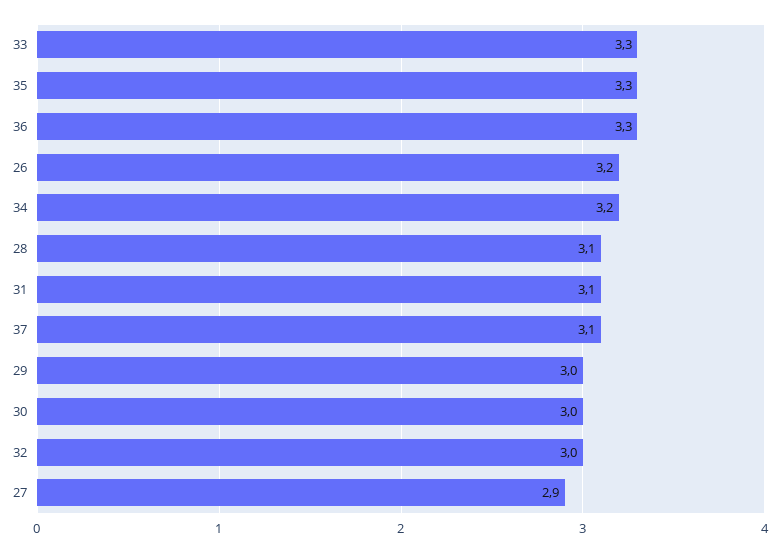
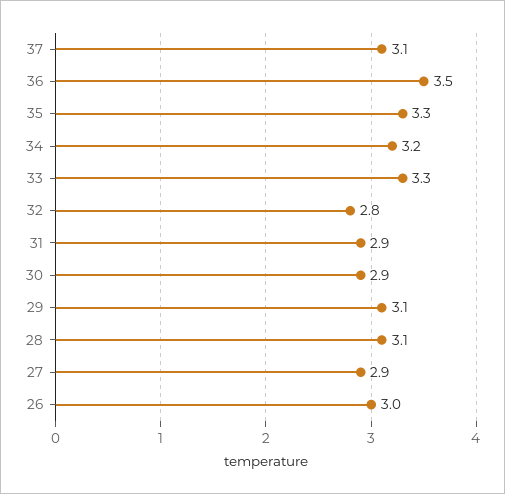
36: 3.3 -> 3.5
26: 3.2 -> 3
31: 3.1 -> 2.9
29: 3 -> 3.1
30: 3 -> 2.9
32: 3 -> 2.8

